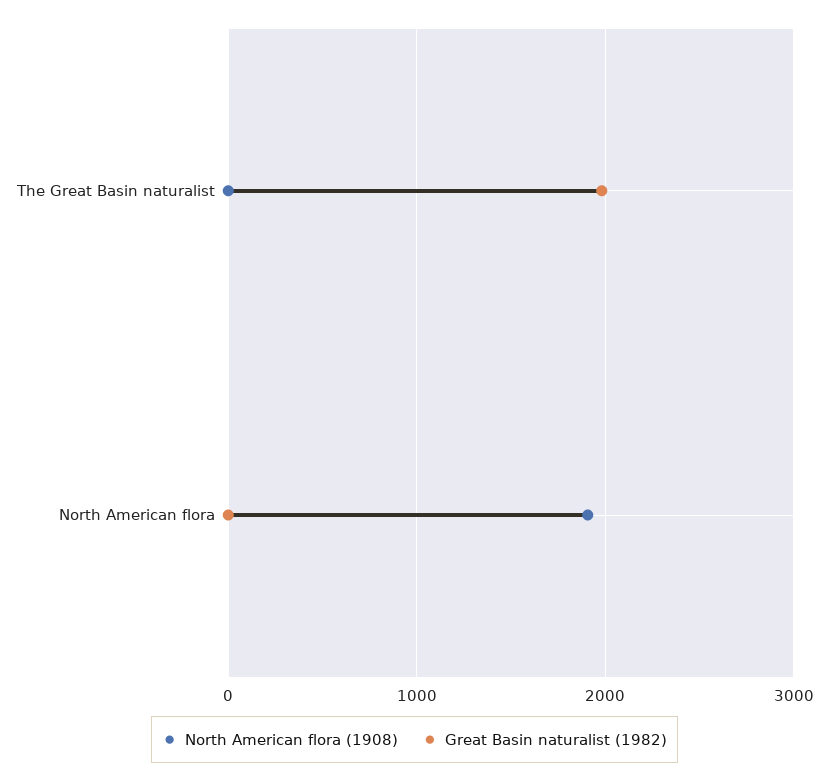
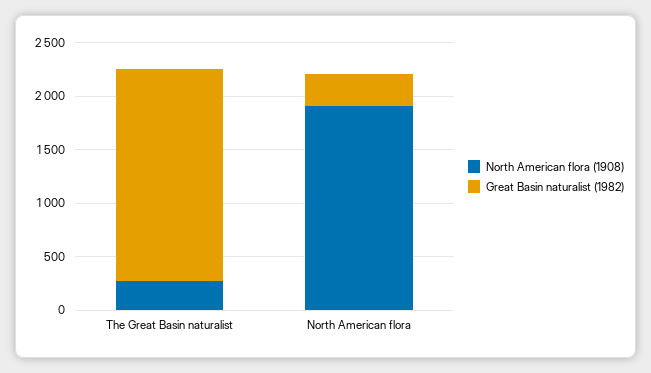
North American flora (1908), The Great Basin naturalist: 0 -> 300
Great Basin naturalist (1982), North American flora: 0 -> 300

